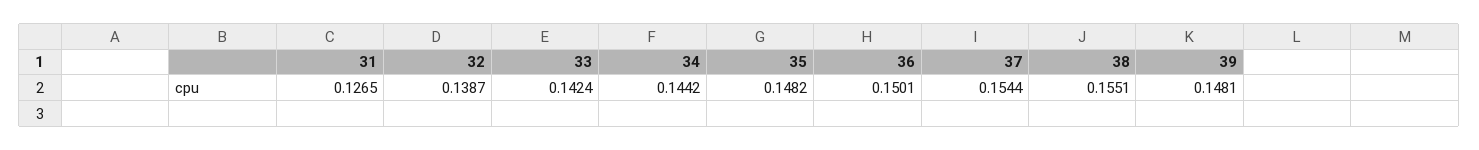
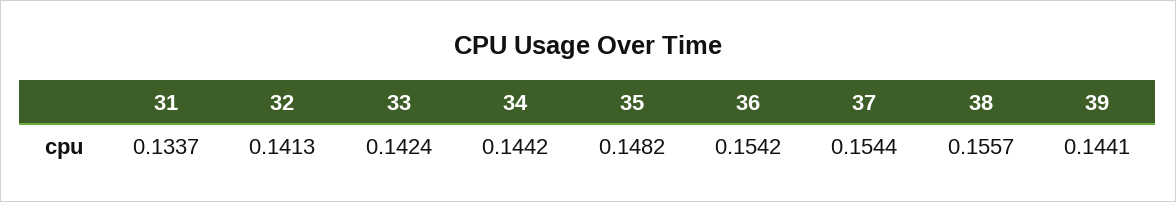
31: 0.1265 -> 0.1337
32: 0.1387 -> 0.1413
36: 0.1501 -> 0.1542
38: 0.1551 -> 0.1557
39: 0.1481 -> 0.1441

